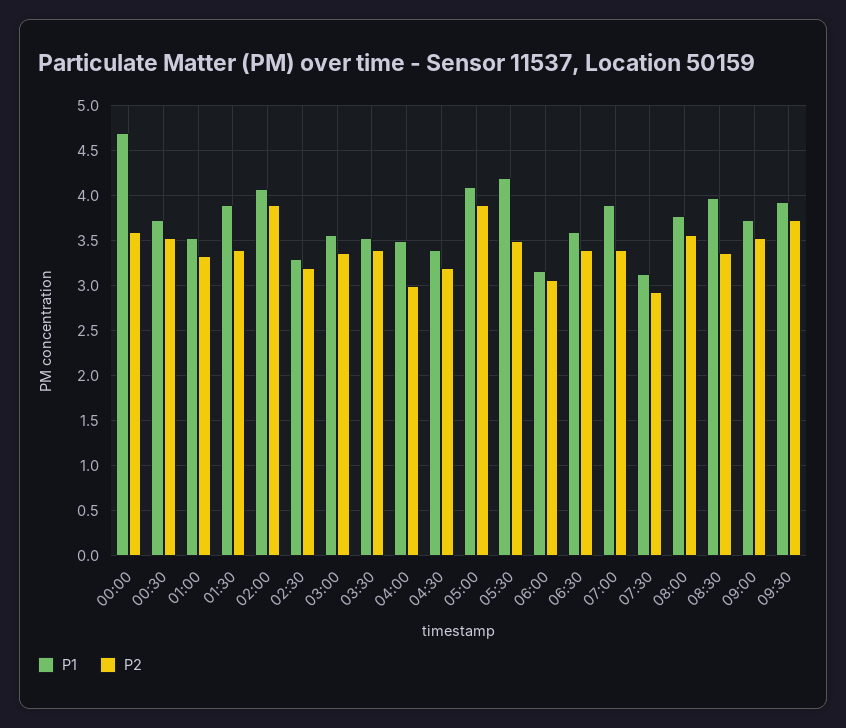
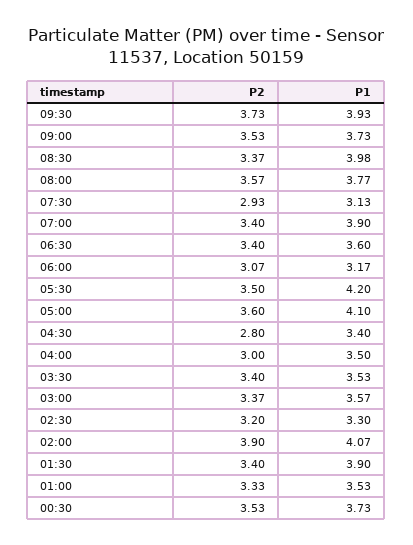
P1, 00:00: 4.7 -> none
P2, 00:00: 3.6 -> none
P2, 04:30: 3.2 -> 2.8
P2, 05:00: 3.9 -> 3.6

